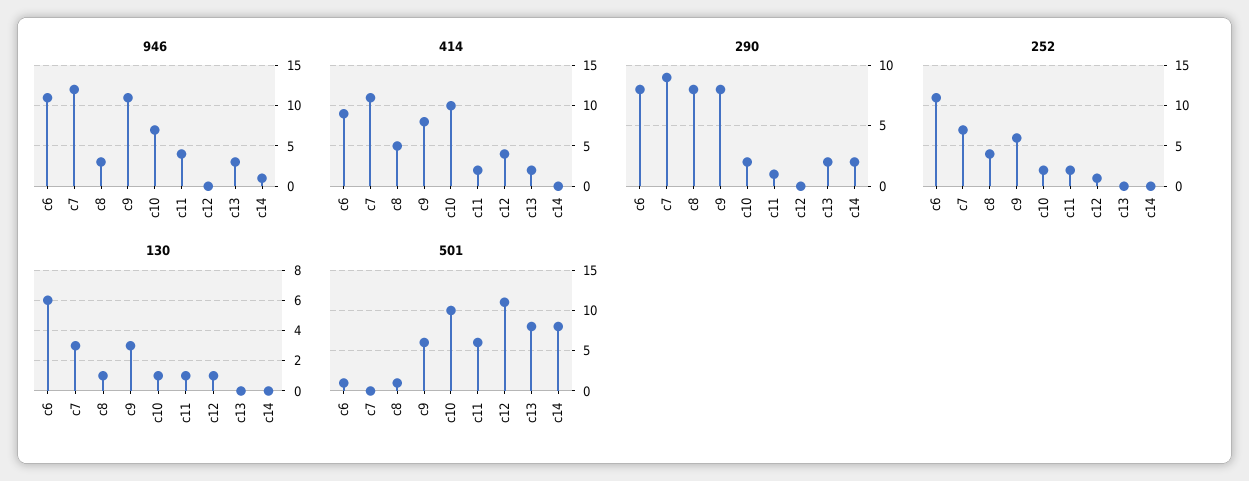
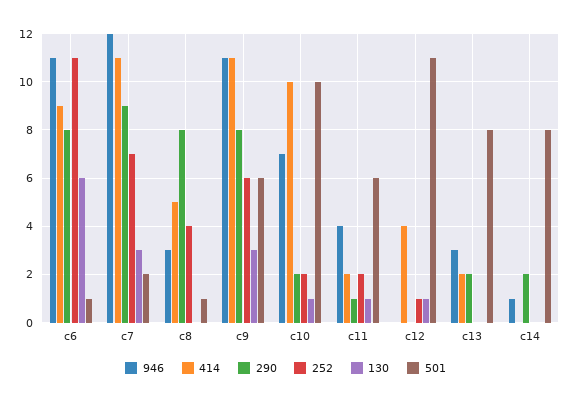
414, c9: 8 -> 11
130, c8: 1 -> 0
501, c7: 0 -> 2

